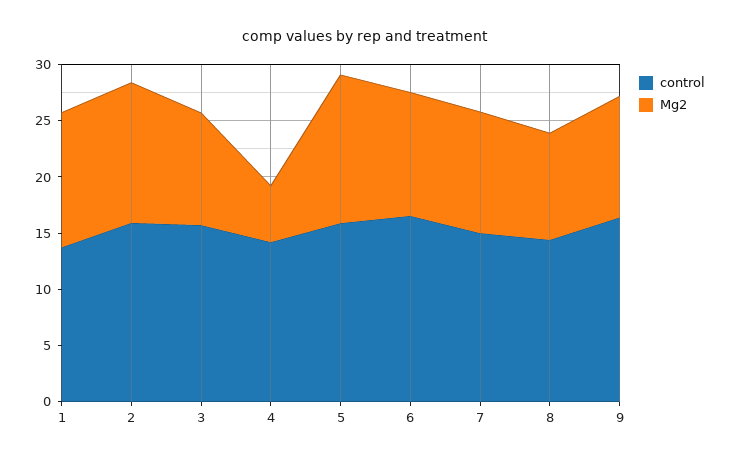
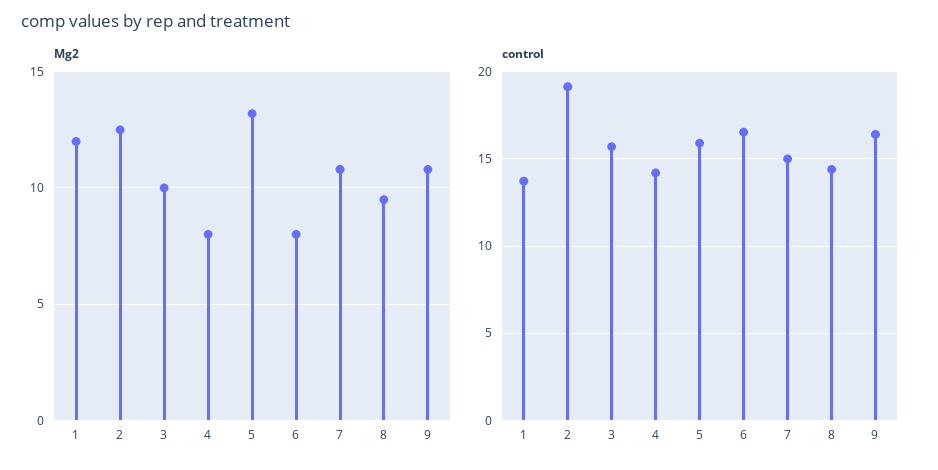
control, 2: 16 -> 19
Mg2, 4: 5 -> 8
Mg2, 6: 11 -> 8

